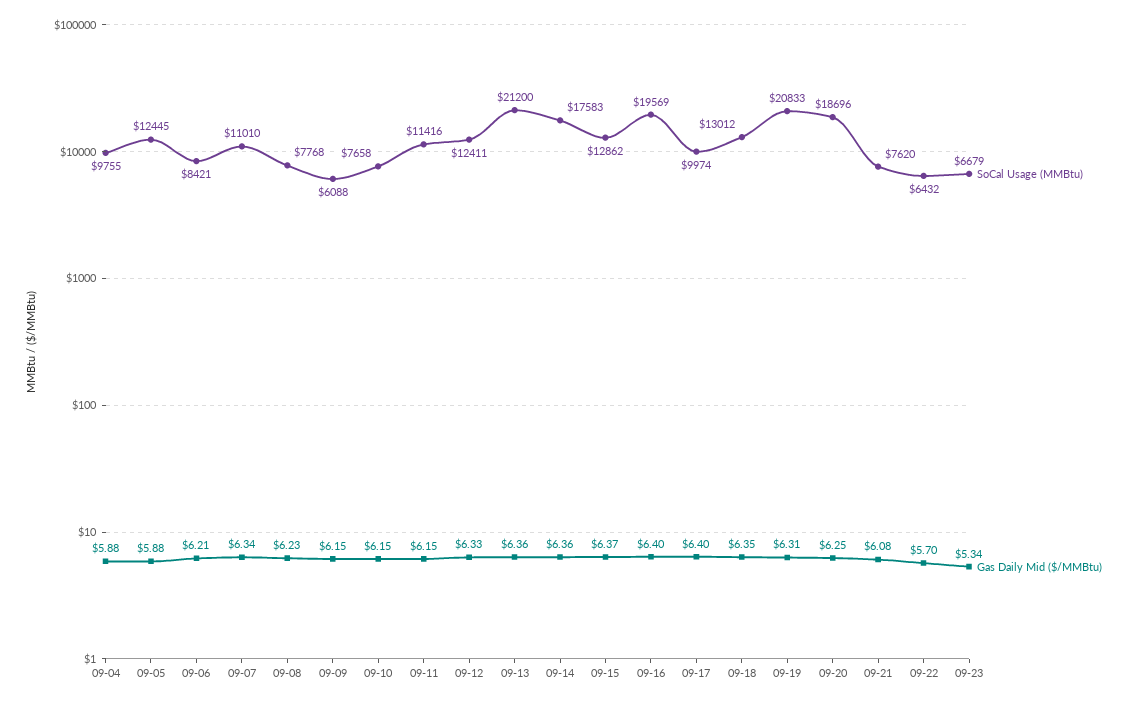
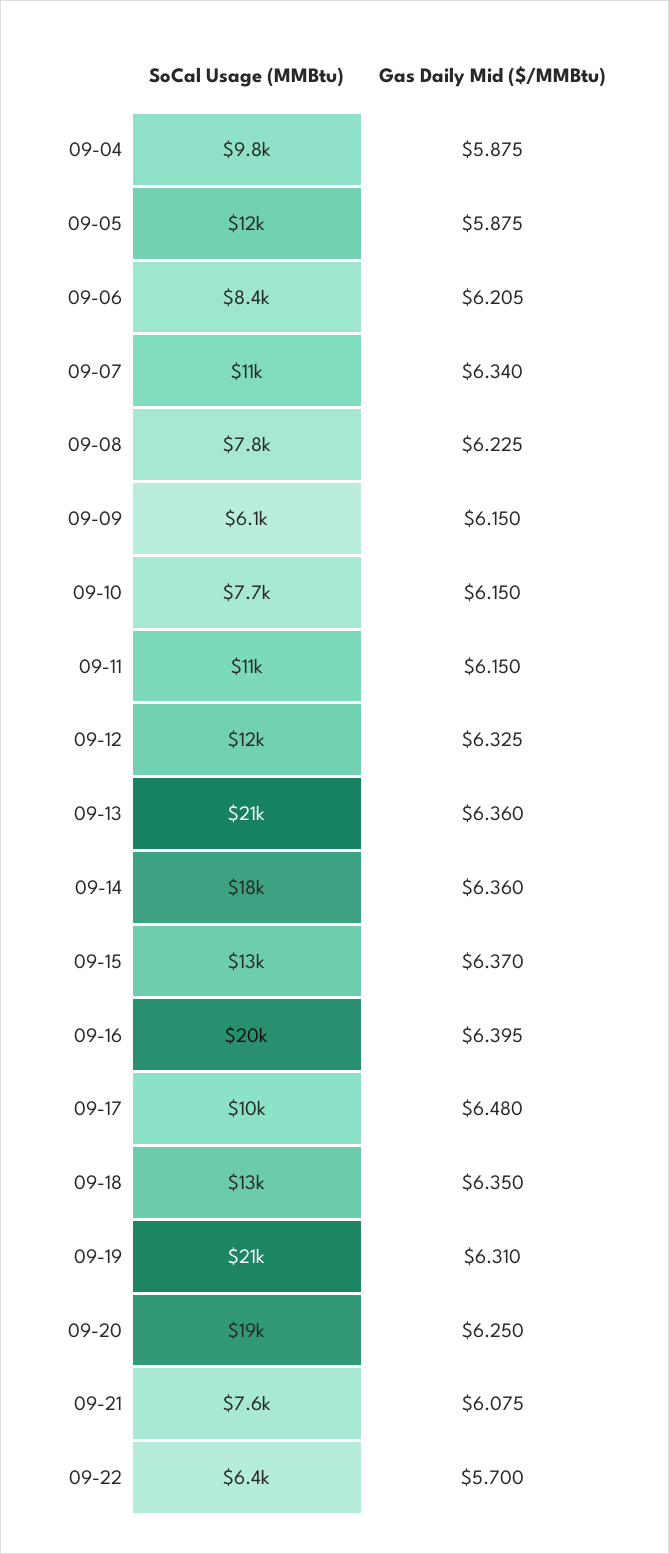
Gas Daily Mid ($/MMBtu), 09-17: 6.4 -> 6.48
SoCal Usage (MMBtu), 09-23: 6679 -> none
Gas Daily Mid ($/MMBtu), 09-23: 5.34 -> none

